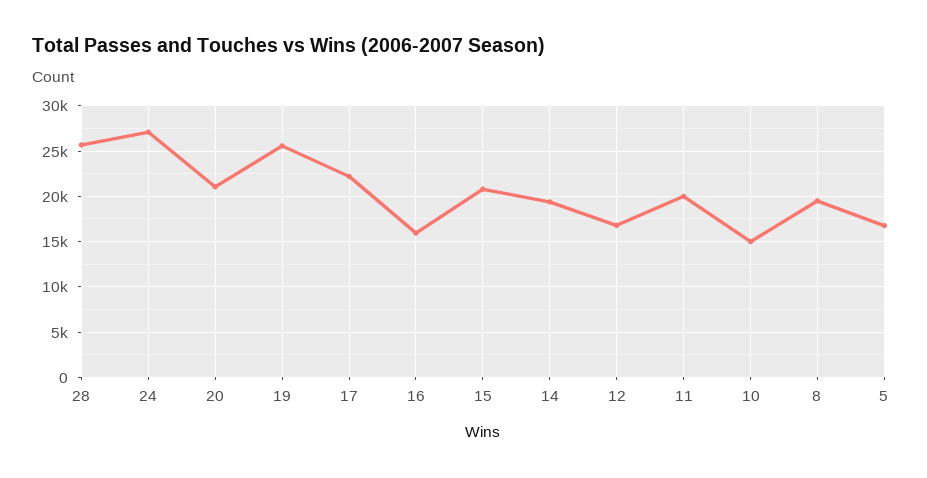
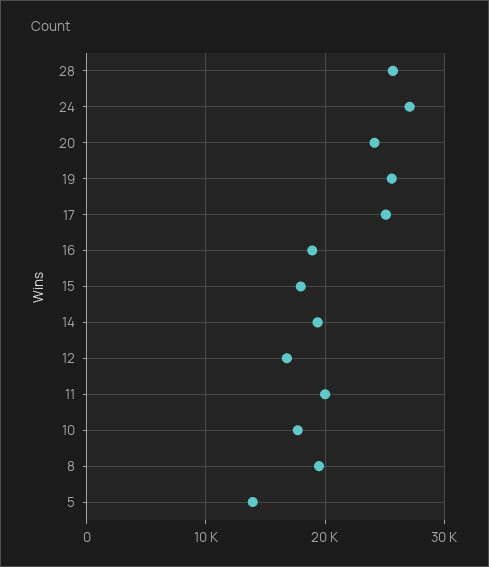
20: 21000 -> 24000
17: 22000 -> 25000
16: 16000 -> 19000
15: 21000 -> 18000
10: 15000 -> 18000
5: 17000 -> 14000

